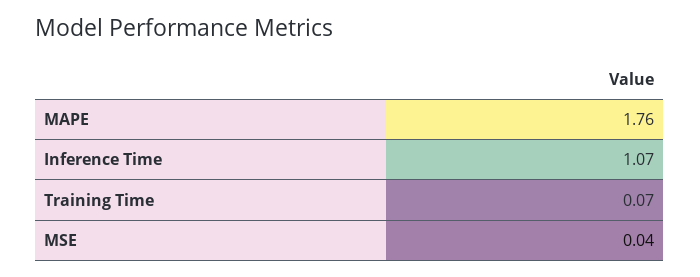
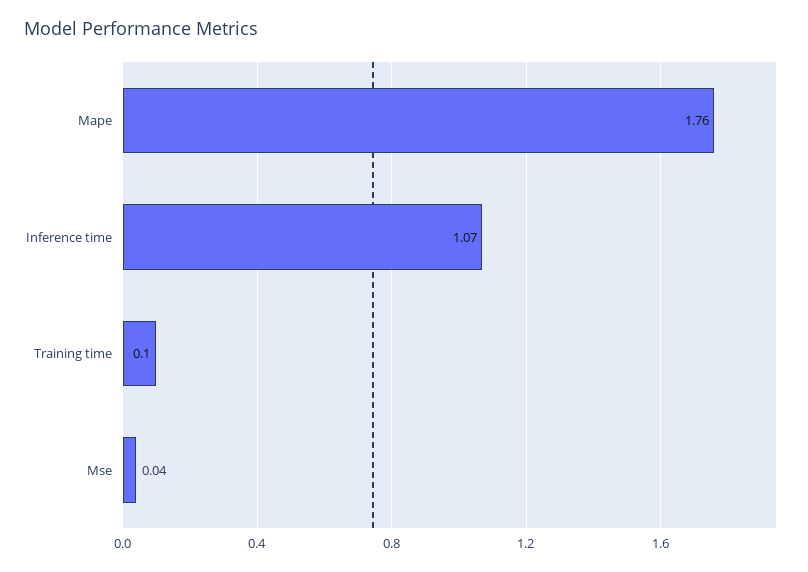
Training Time: 0.07 -> 0.1

